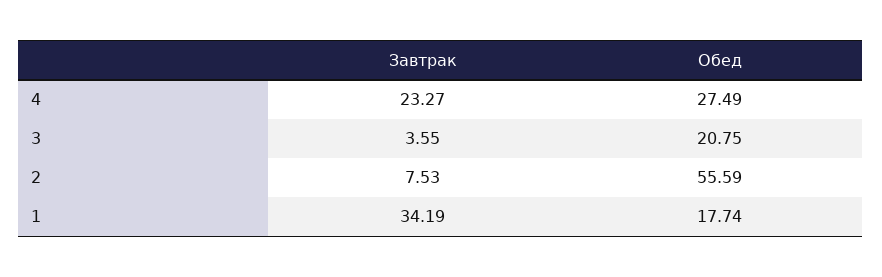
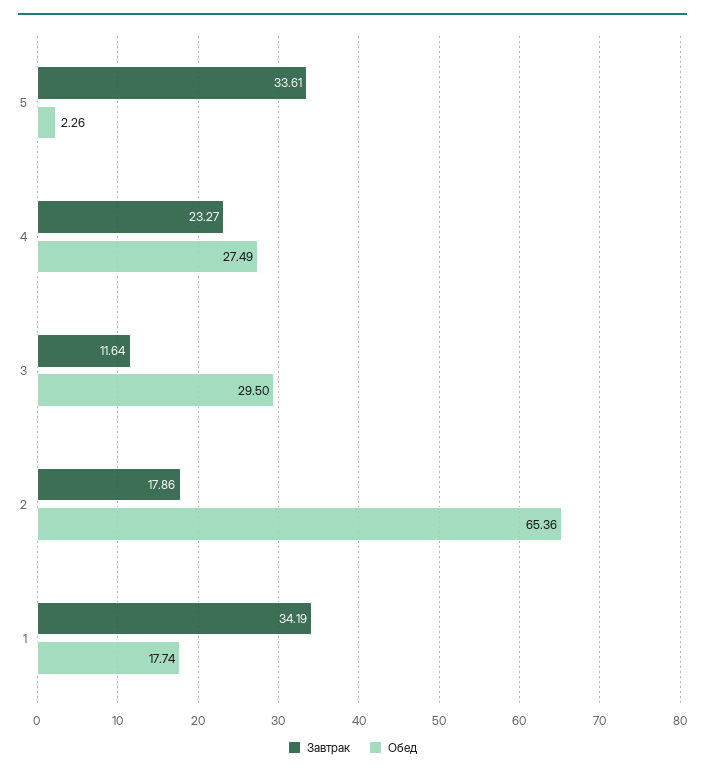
Завтрак, 3: 3.55 -> 11.64
Обед, 3: 20.75 -> 29.5
Завтрак, 2: 7.53 -> 17.86
Обед, 2: 55.59 -> 65.36
Завтрак, 5: none -> 33.61
Обед, 5: none -> 2.26

